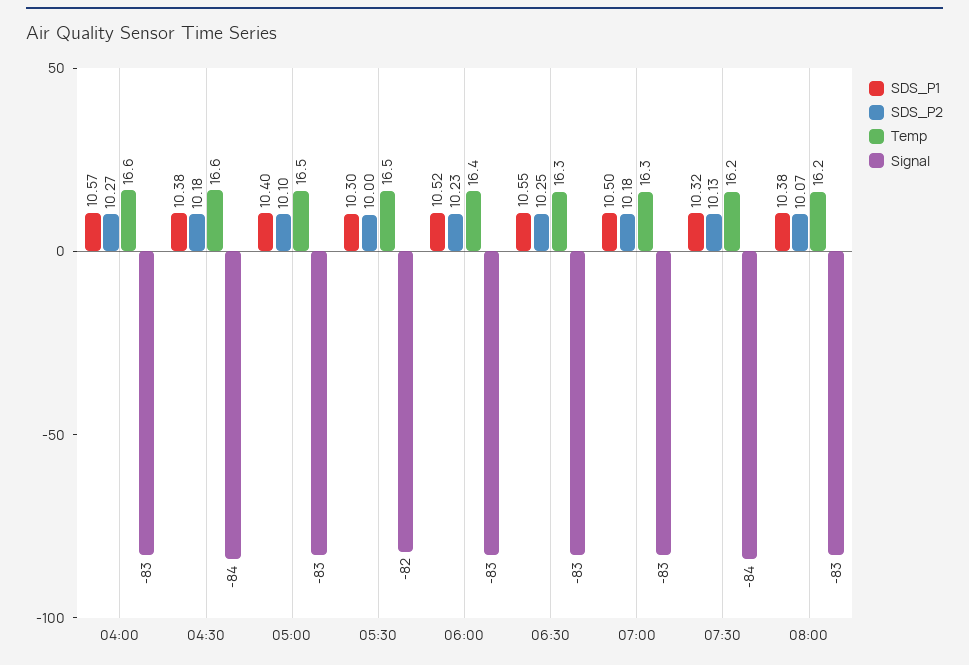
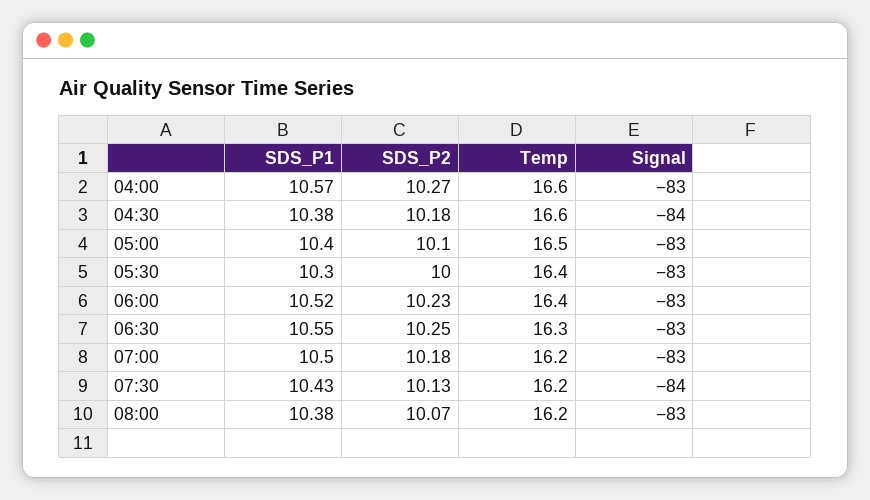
Temp, 05:30: 16.5 -> 16.4
Signal, 05:30: -82 -> -83
Temp, 07:00: 16.3 -> 16.2
SDS_P1, 07:30: 10.32 -> 10.43

